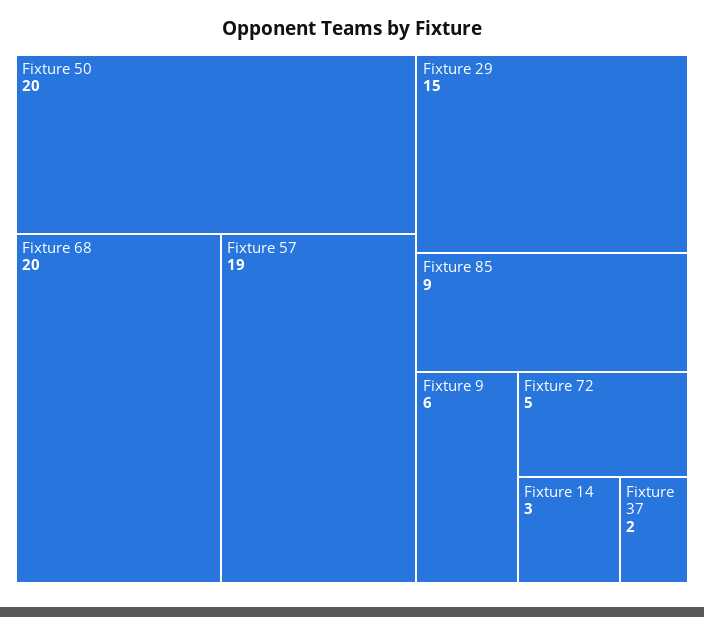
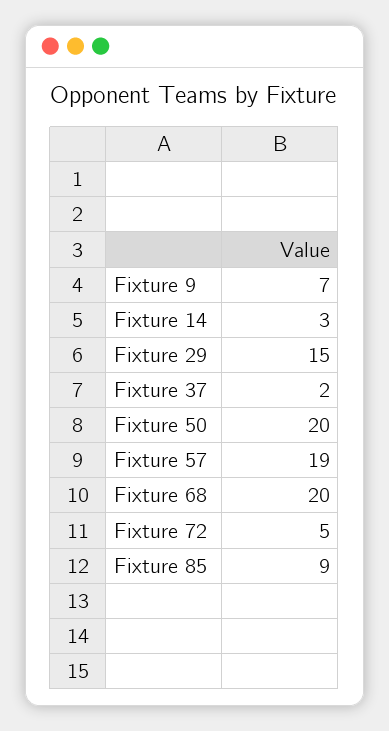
Fixture 9: 6 -> 7

